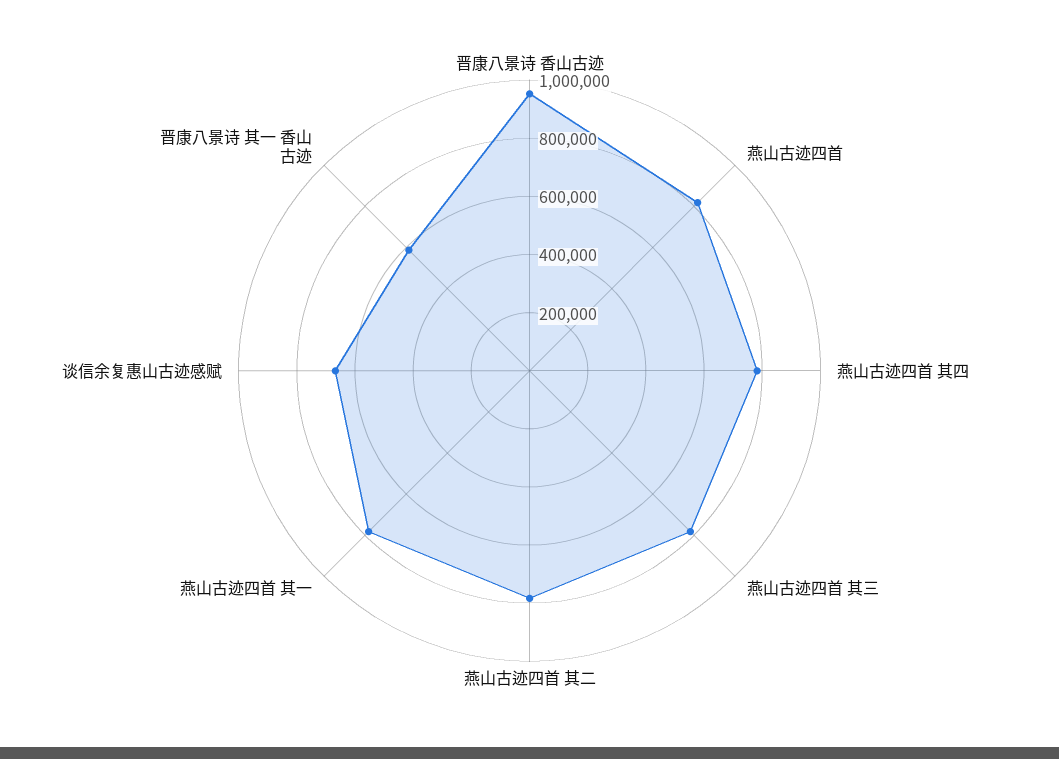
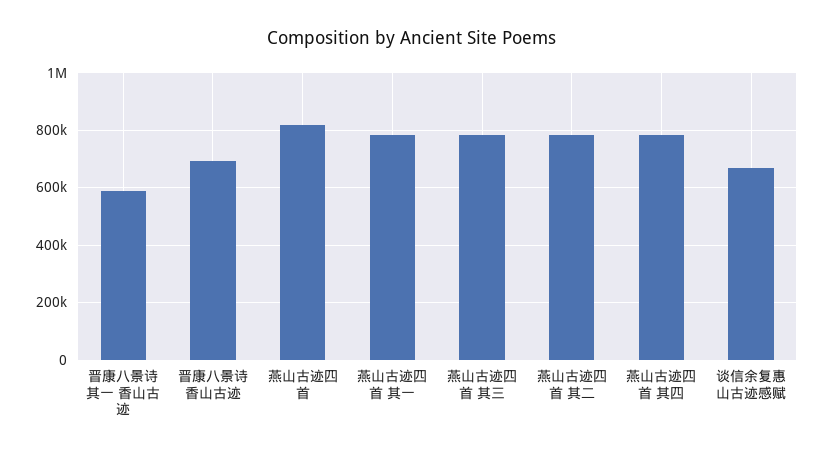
晋康八景诗 香山古迹: 950000 -> 700000

